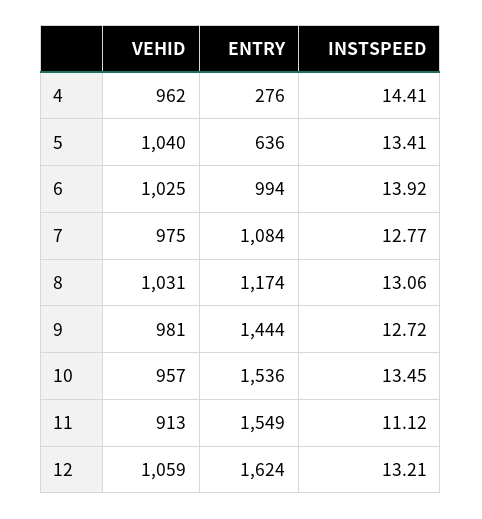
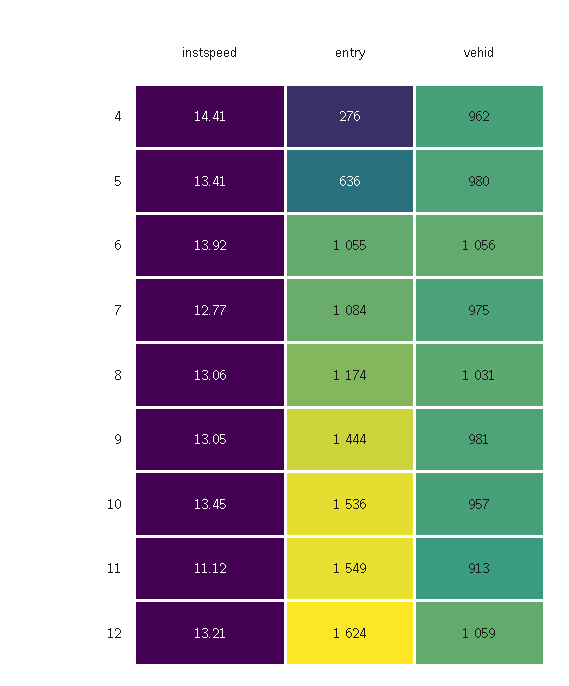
VEHID, 5: 1040 -> 980
VEHID, 6: 1025 -> 1056
ENTRY, 6: 994 -> 1055
INSTSPEED, 9: 12.72 -> 13.05

